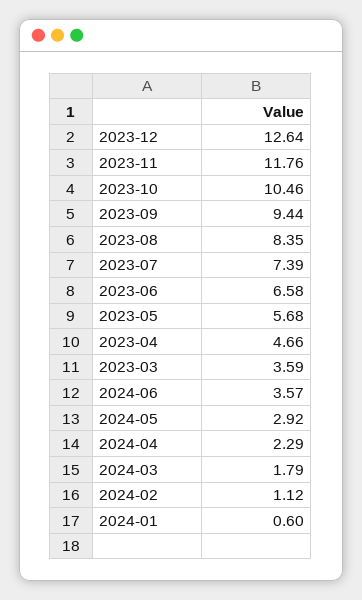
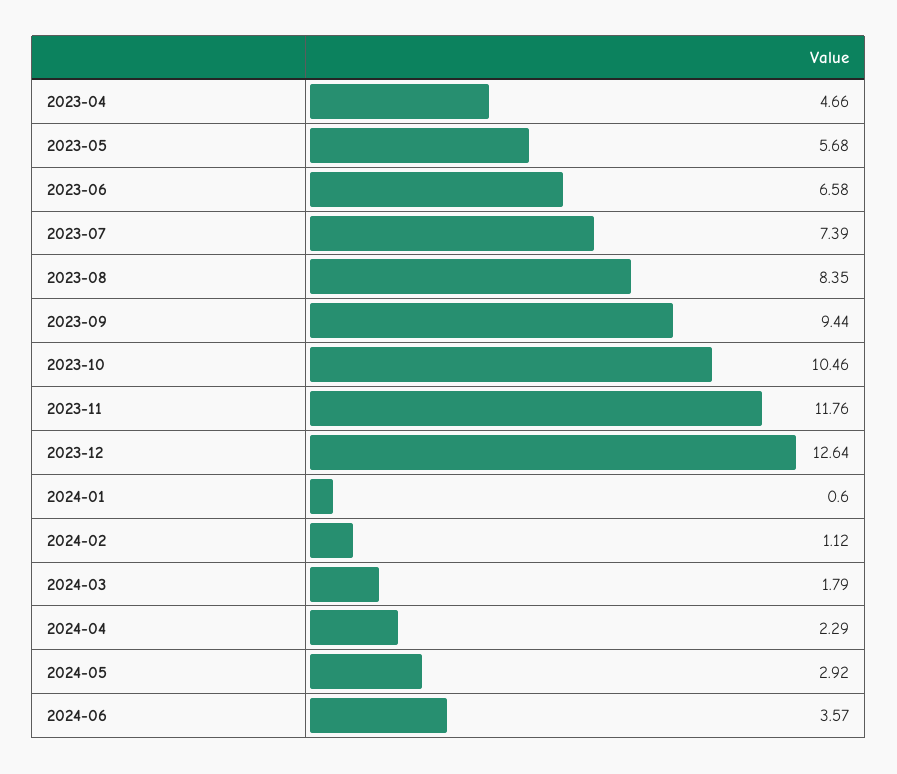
2023-03: 3.59 -> none

